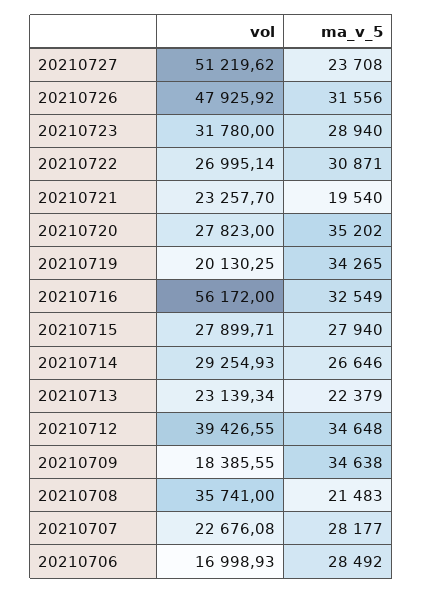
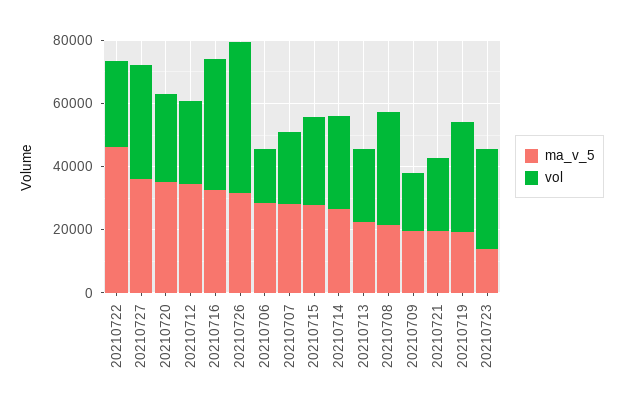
vol, 20210727: 51219.62 -> 35000
ma_v_5, 20210727: 23708 -> 35000
ma_v_5, 20210723: 28940 -> 15000
ma_v_5, 20210722: 30871 -> 45000
vol, 20210719: 20130.25 -> 35000
ma_v_5, 20210719: 34265 -> 20000
vol, 20210716: 56172 -> 40000
vol, 20210712: 39426.55 -> 25000
ma_v_5, 20210709: 34638 -> 20000

